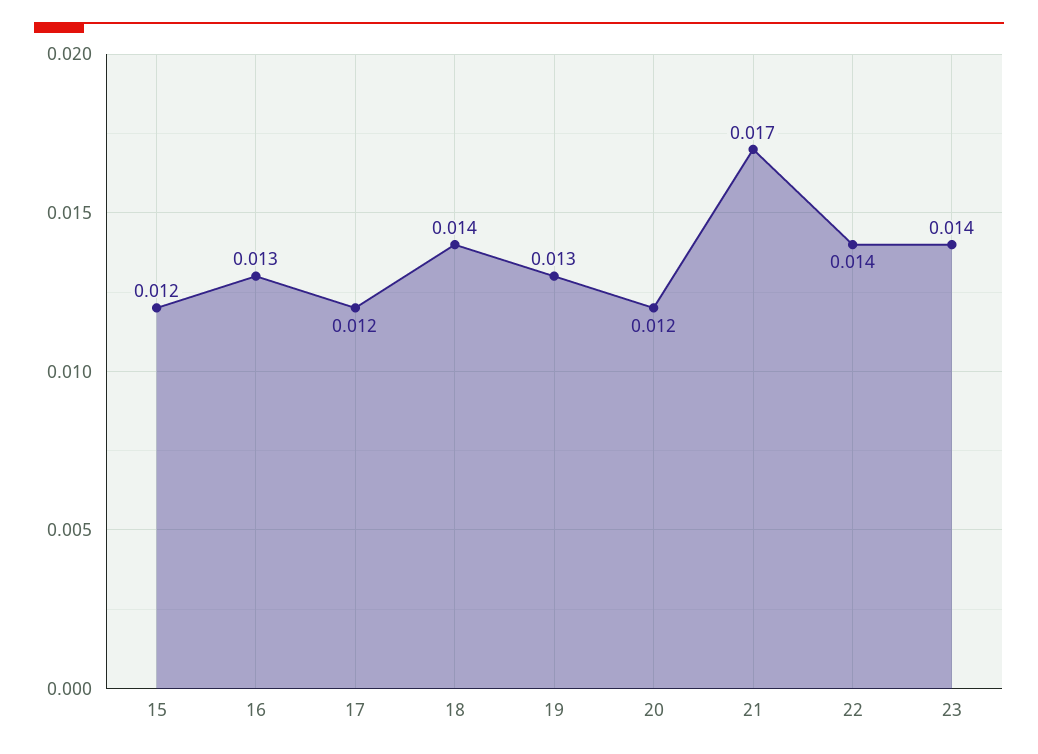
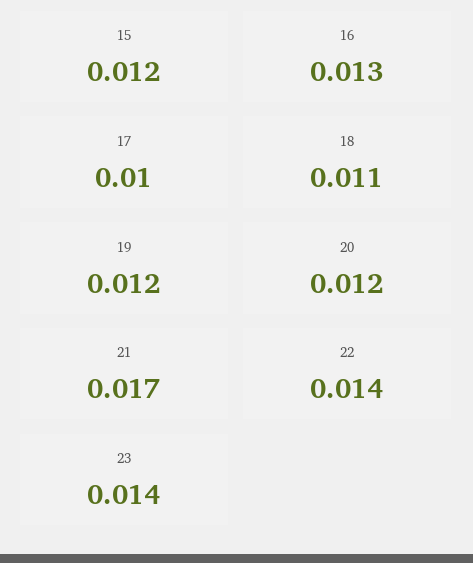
17: 0.012 -> 0.01
18: 0.014 -> 0.011
19: 0.013 -> 0.012

